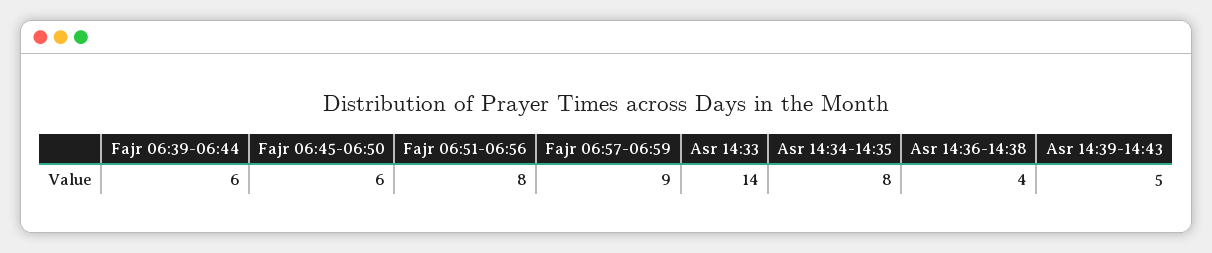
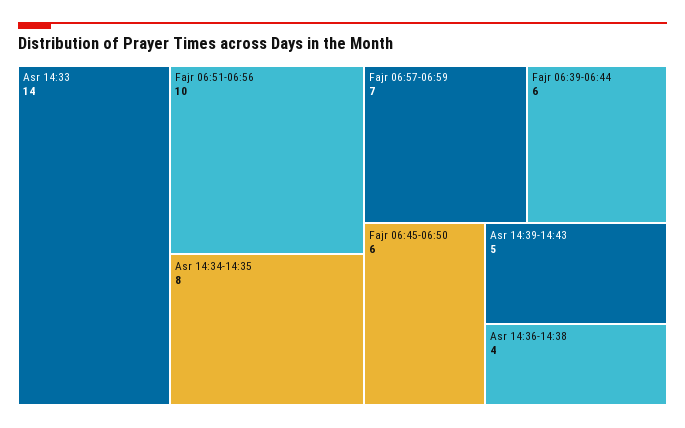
Fajr 06:51-06:56: 8 -> 10
Fajr 06:57-06:59: 9 -> 7

